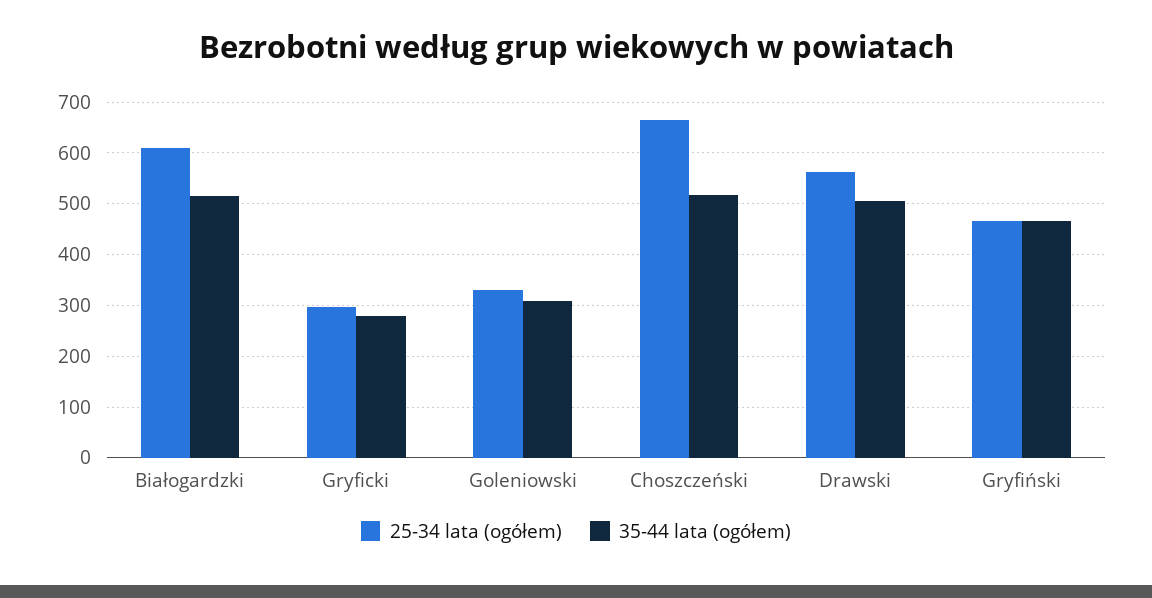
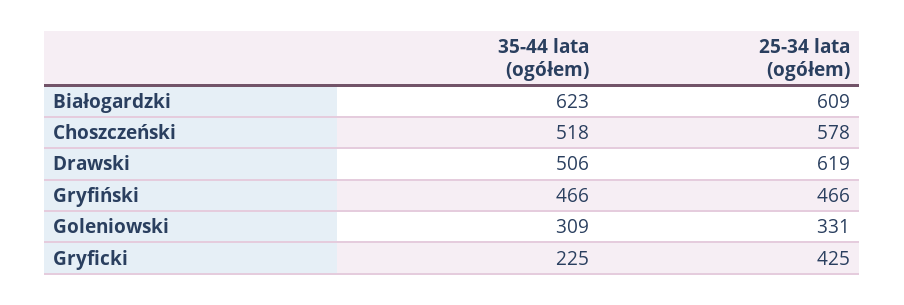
35-44 lata (ogółem), Białogardzki: 520 -> 623
25-34 lata (ogółem), Gryficki: 300 -> 425
35-44 lata (ogółem), Gryficki: 280 -> 225
25-34 lata (ogółem), Choszczeński: 660 -> 578
25-34 lata (ogółem), Drawski: 560 -> 619

